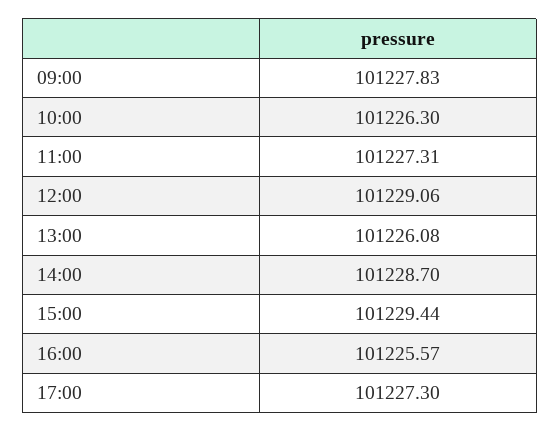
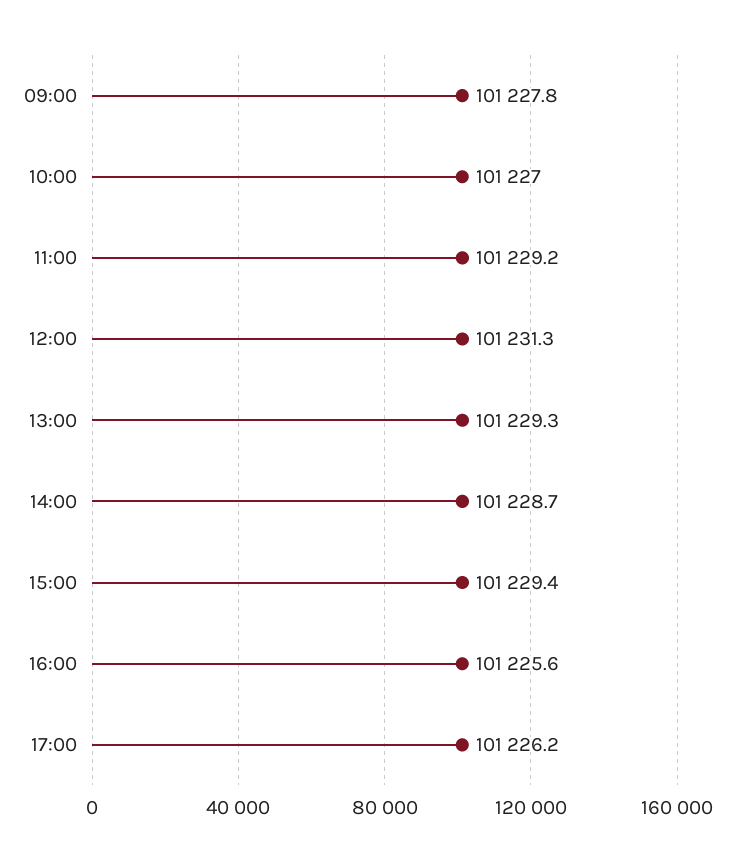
10:00: 101226.3 -> 101227
11:00: 101227.31 -> 101229.2
12:00: 101229.06 -> 101231.3
13:00: 101226.08 -> 101229.3
17:00: 101227.3 -> 101226.2

